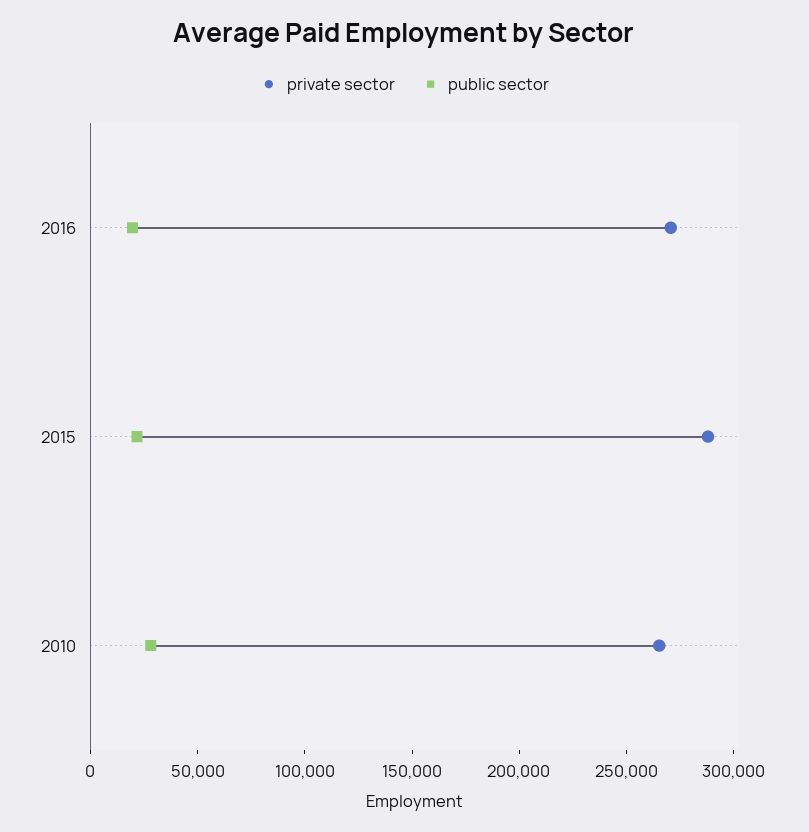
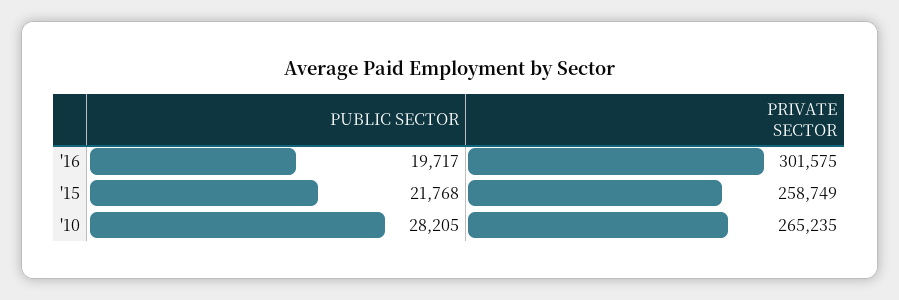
private sector, 2016: 270000 -> 301575
private sector, 2015: 290000 -> 258749

